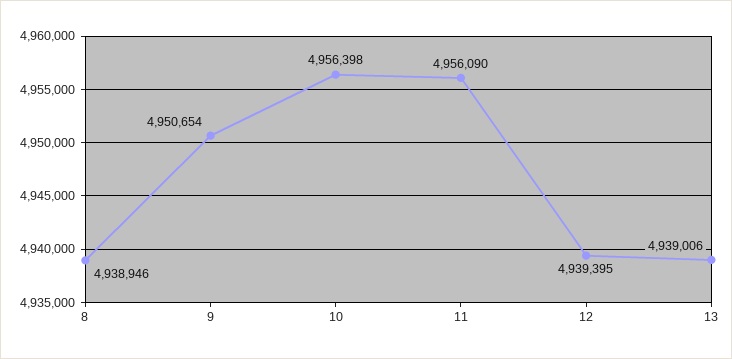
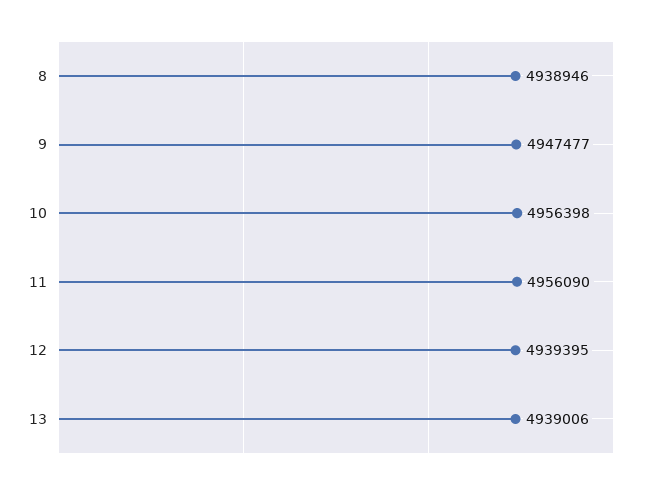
9: 4950654 -> 4947477

